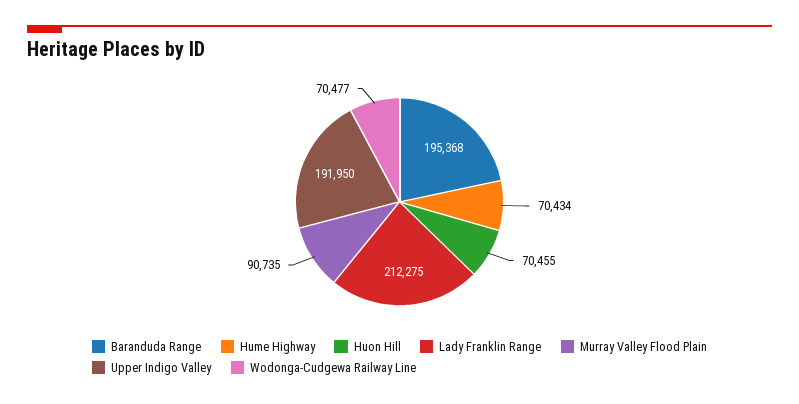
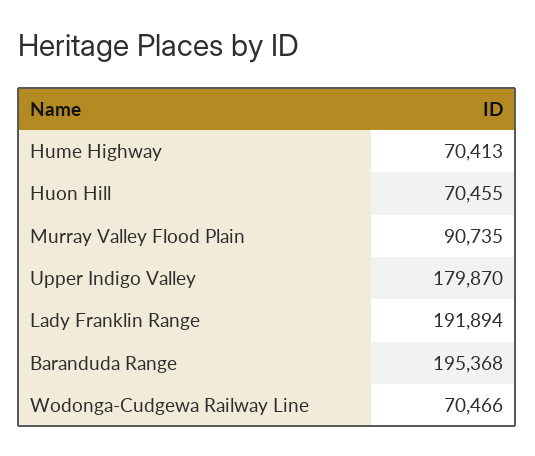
Hume Highway: 70434 -> 70413
Lady Franklin Range: 212275 -> 191894
Upper Indigo Valley: 191950 -> 179870
Wodonga-Cudgewa Railway Line: 70477 -> 70466

